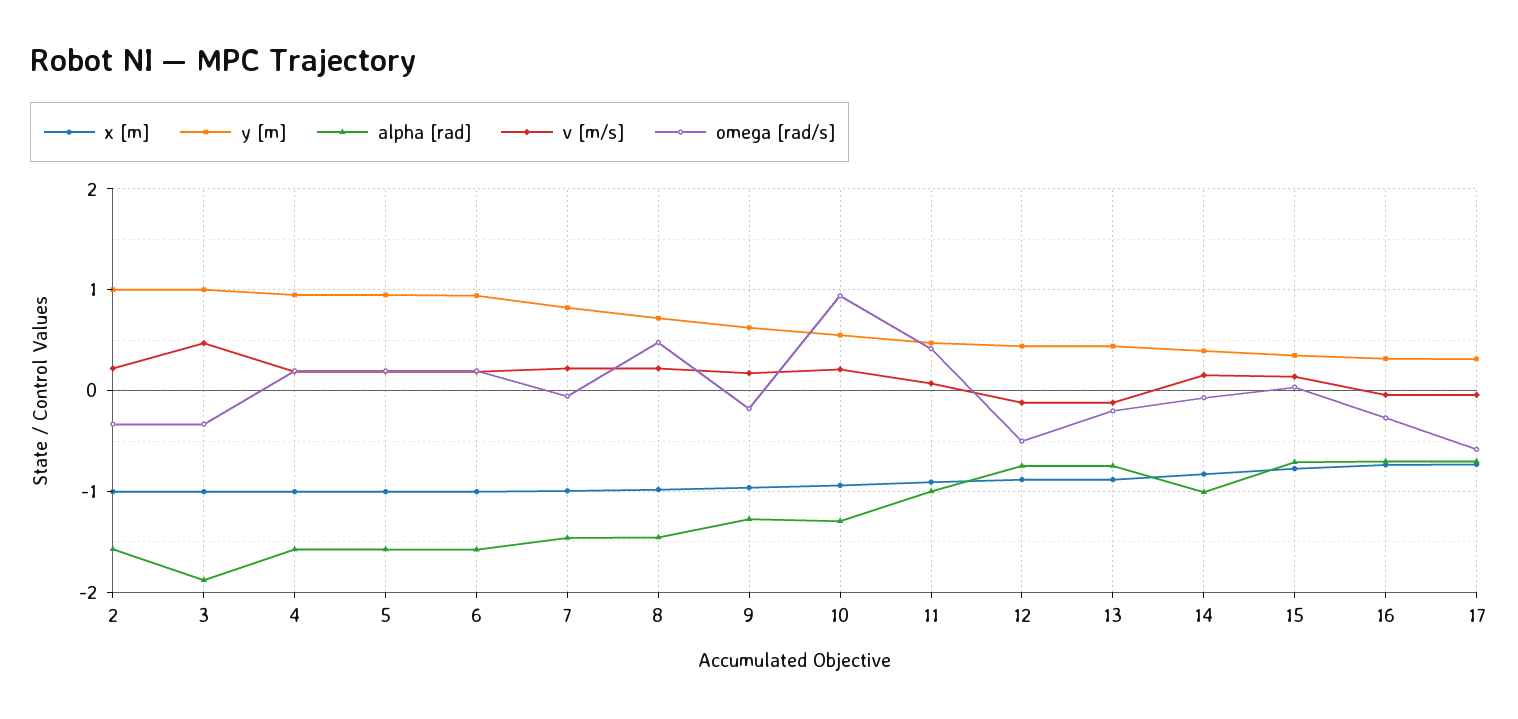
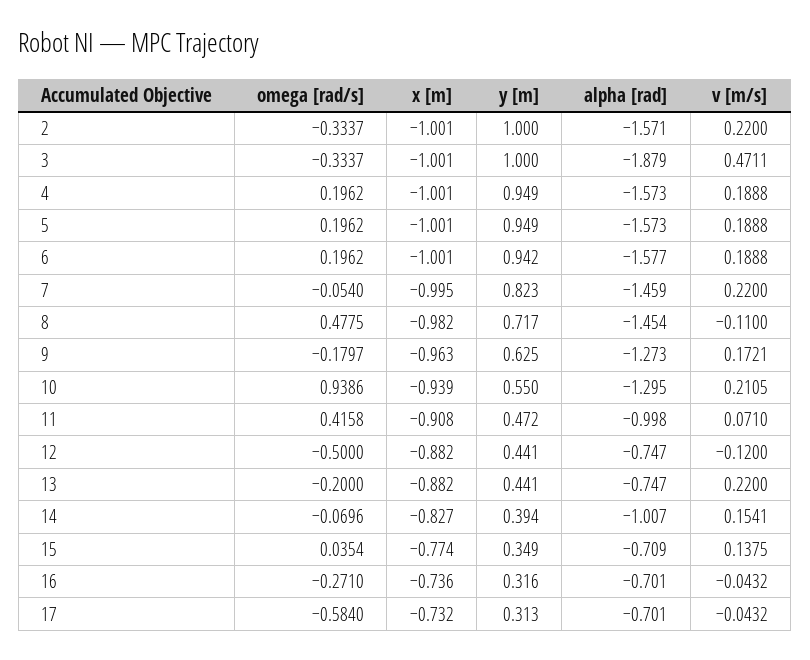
v [m/s], 8: 0.2 -> -0.11
v [m/s], 13: -0.1 -> 0.22

